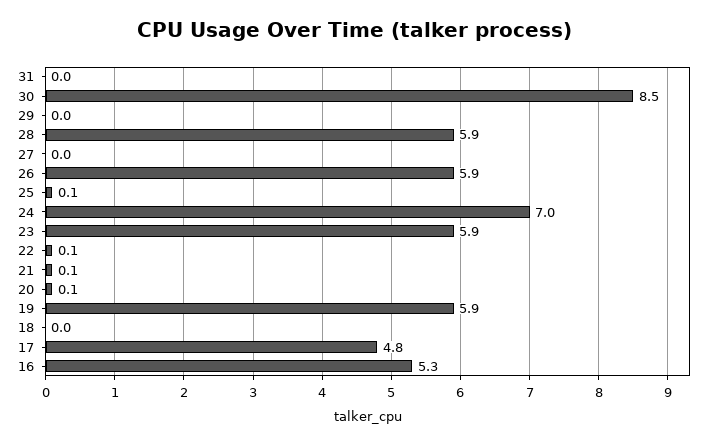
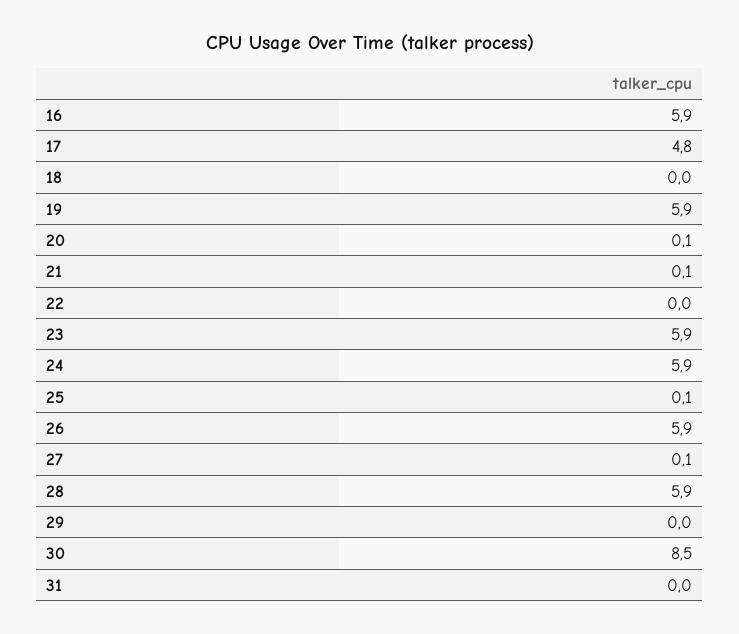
27: 0 -> 0.1
24: 7 -> 5.9
22: 0.1 -> 0
16: 5.3 -> 5.9

